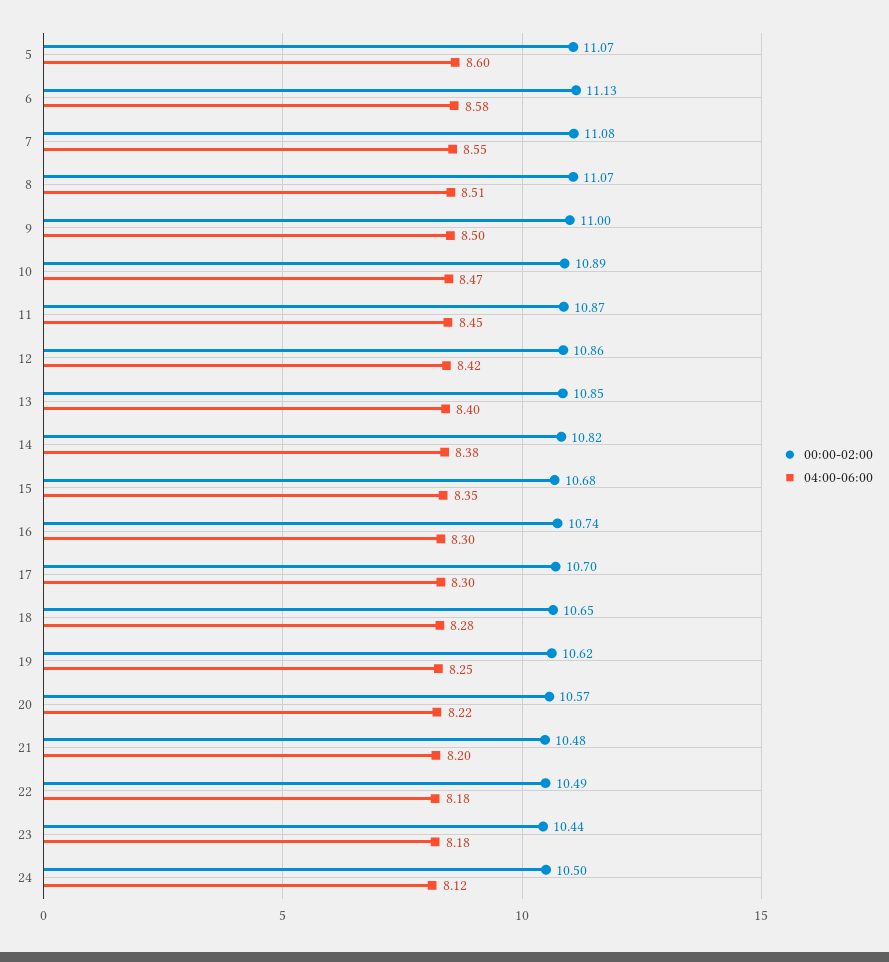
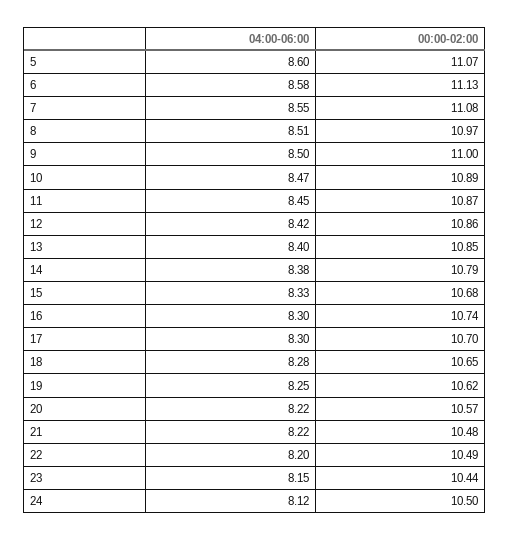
00:00-02:00, 8: 11.07 -> 10.97
00:00-02:00, 14: 10.82 -> 10.79
04:00-06:00, 15: 8.35 -> 8.33
04:00-06:00, 21: 8.2 -> 8.22
04:00-06:00, 22: 8.18 -> 8.2
04:00-06:00, 23: 8.18 -> 8.15

